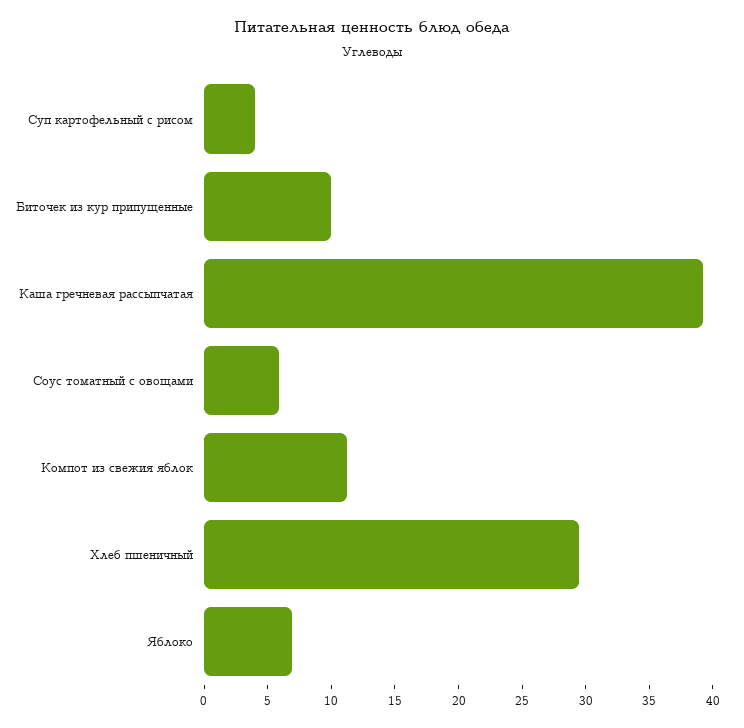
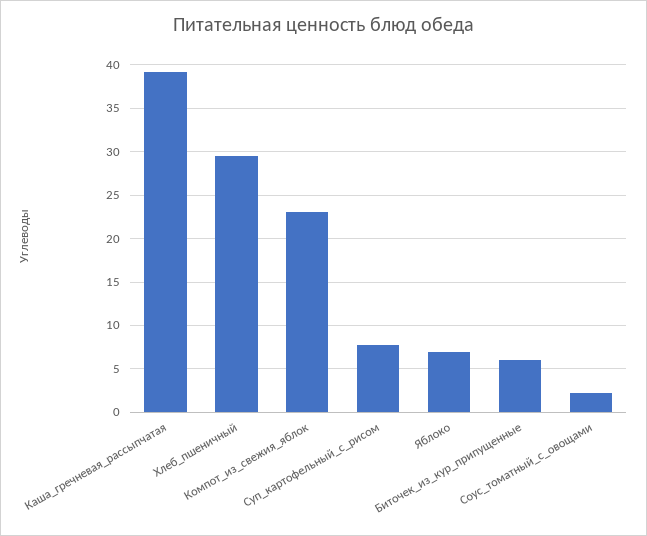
Суп картофельный с рисом: 4 -> 8
Биточек из кур припущенные: 10 -> 6
Соус томатный с овощами: 6 -> 2
Компот из свежия яблок: 11 -> 23

